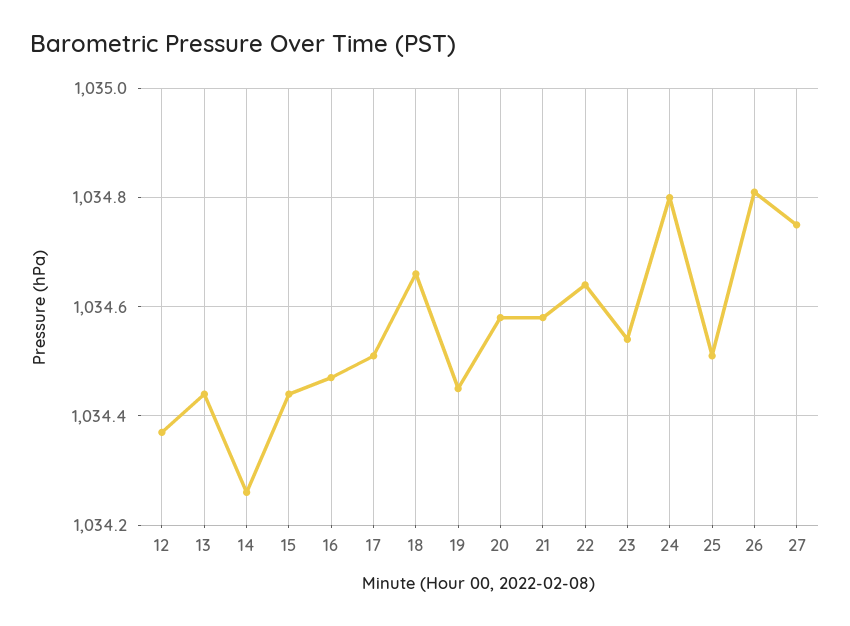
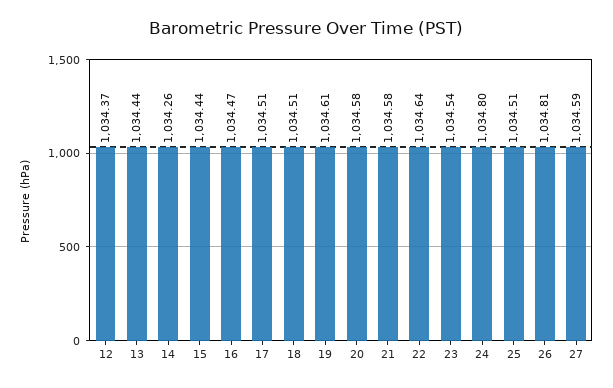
18: 1034.65 -> 1034.51
19: 1034.45 -> 1034.61
27: 1034.75 -> 1034.59

